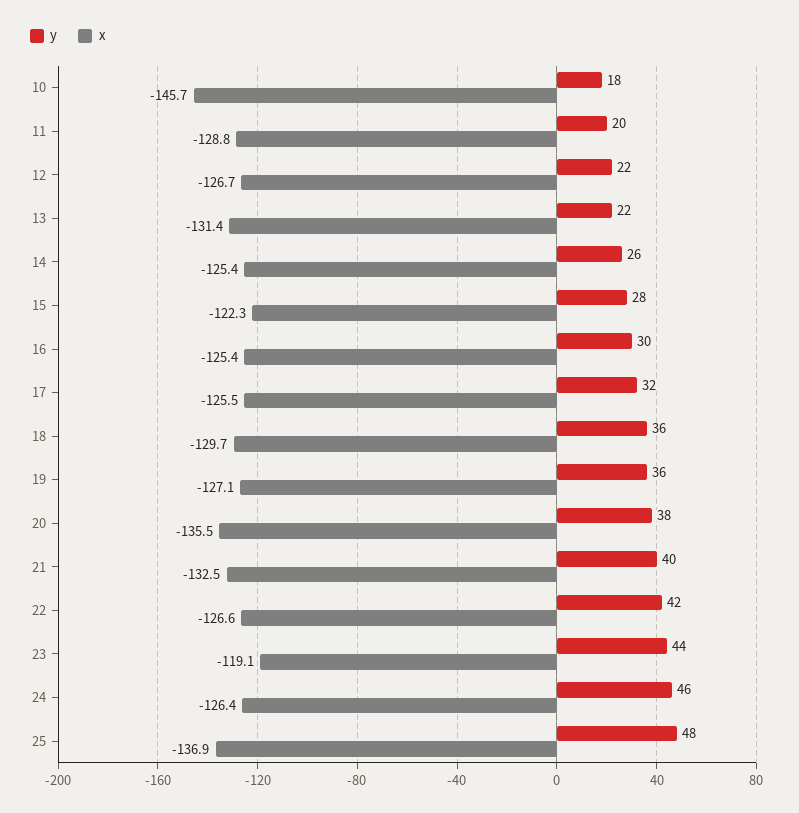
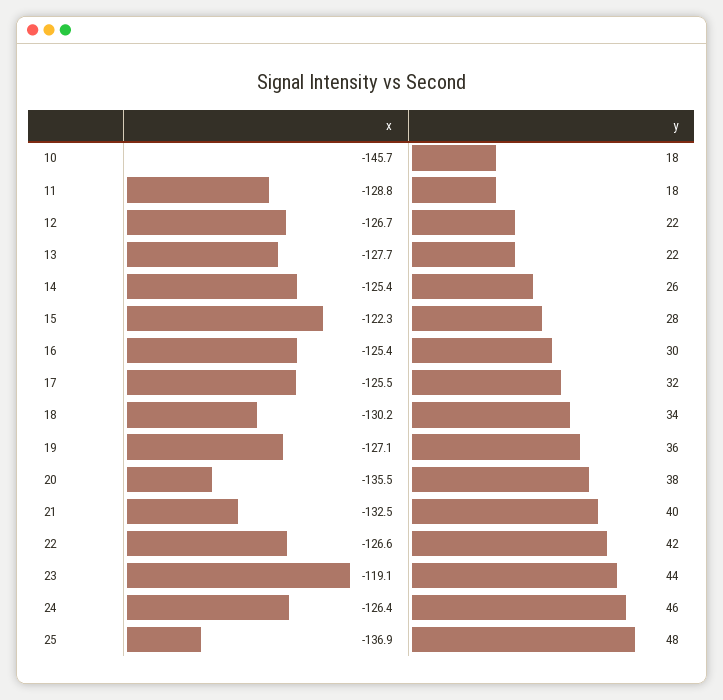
y, 11: 20 -> 18
x, 13: -131.4 -> -127.7
y, 18: 36 -> 34
x, 18: -129.7 -> -130.2

